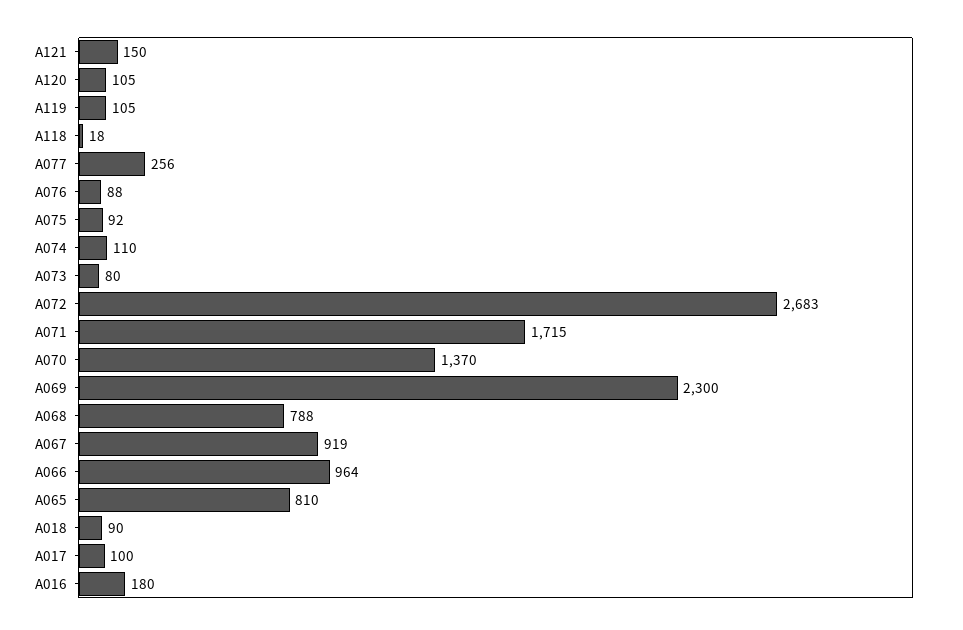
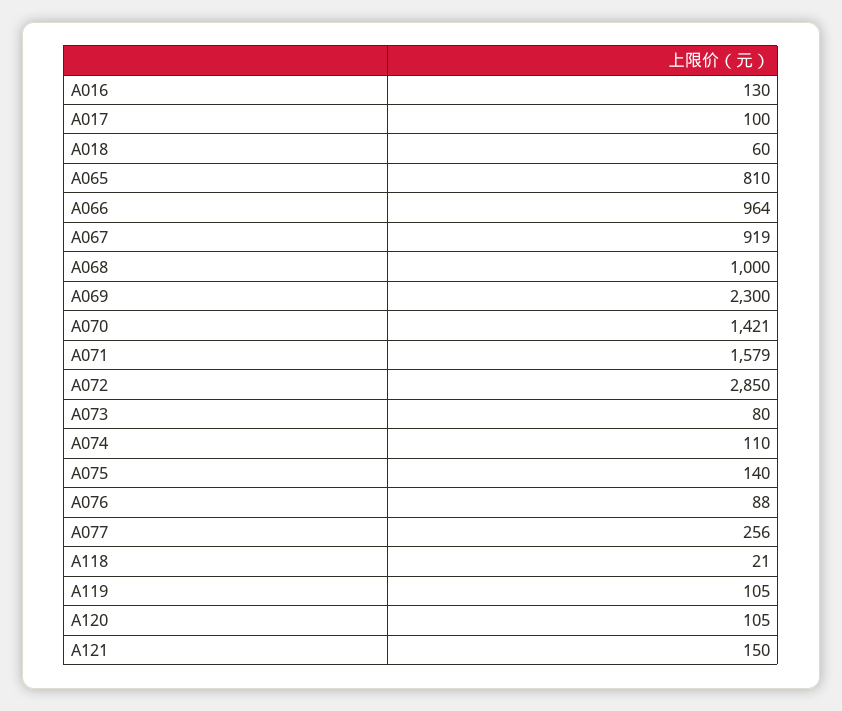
A118: 18 -> 21
A075: 92 -> 140
A072: 2683 -> 2850
A071: 1715 -> 1579
A070: 1370 -> 1421
A068: 788 -> 1000
A018: 90 -> 60
A016: 180 -> 130

